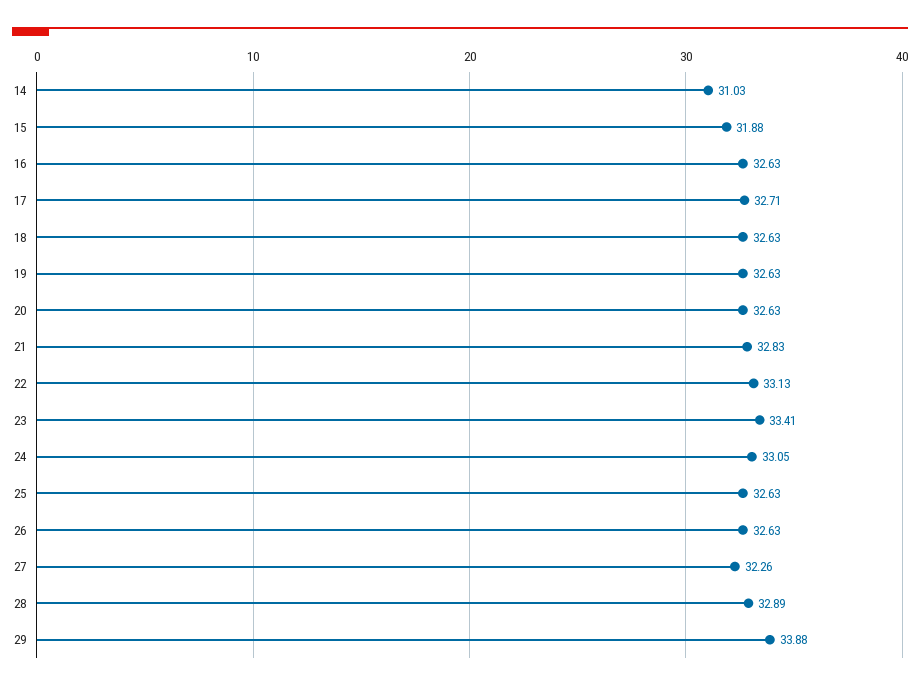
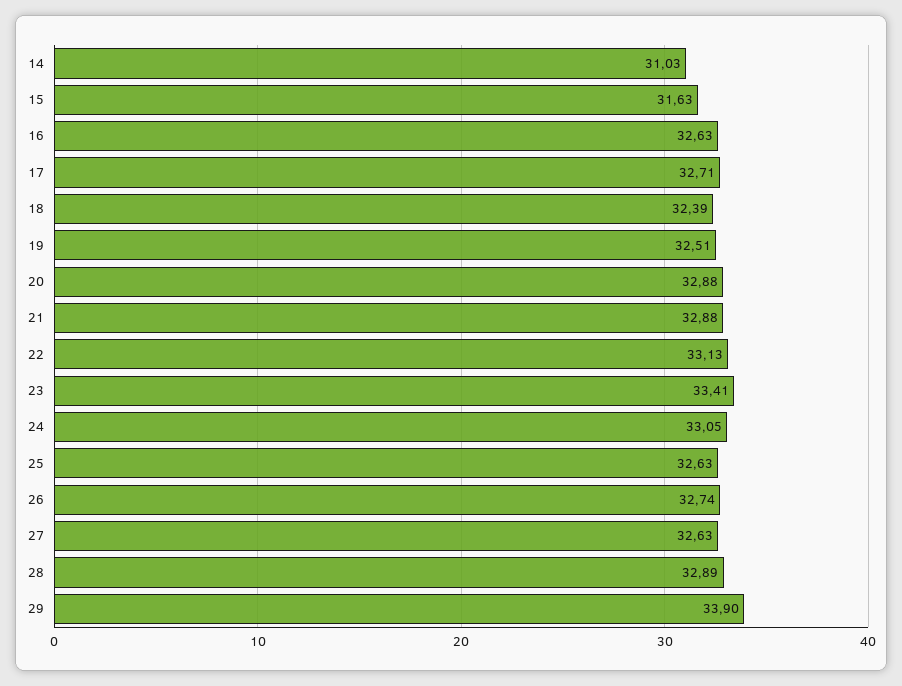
15: 31.88 -> 31.63
18: 32.63 -> 32.39
19: 32.63 -> 32.51
20: 32.63 -> 32.88
21: 32.83 -> 32.88
26: 32.63 -> 32.74
27: 32.26 -> 32.63
29: 33.88 -> 33.9

